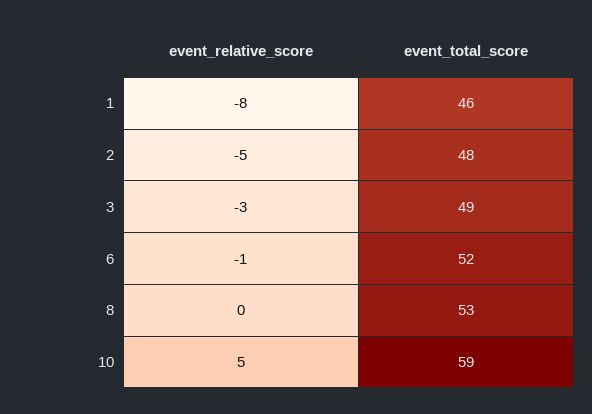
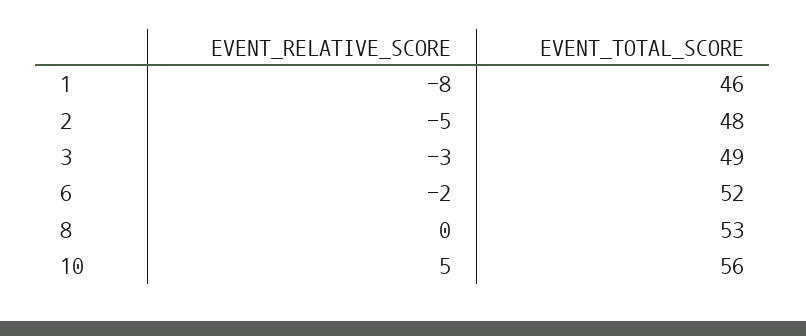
event_relative_score, 6: -1 -> -2
event_total_score, 10: 59 -> 56

